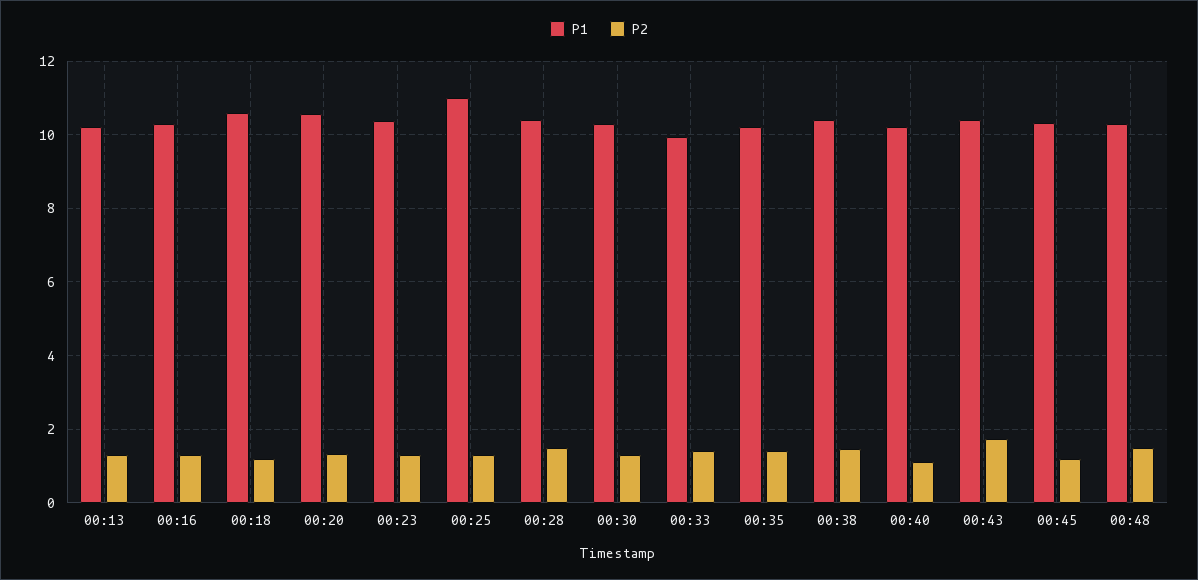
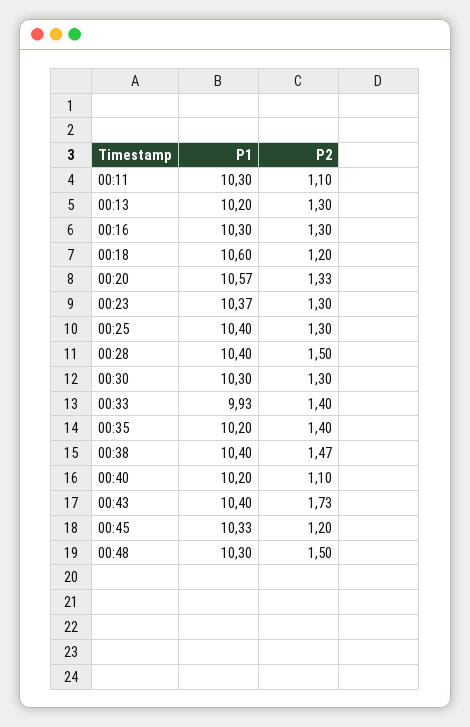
P1, 00:25: 11 -> 10.4
P1, 00:11: none -> 10.3
P2, 00:11: none -> 1.1

